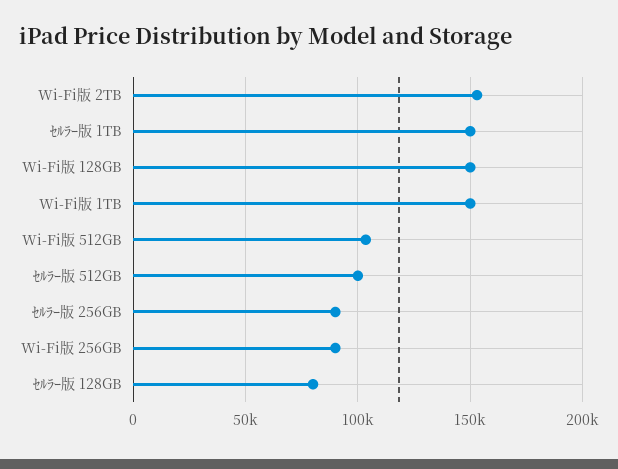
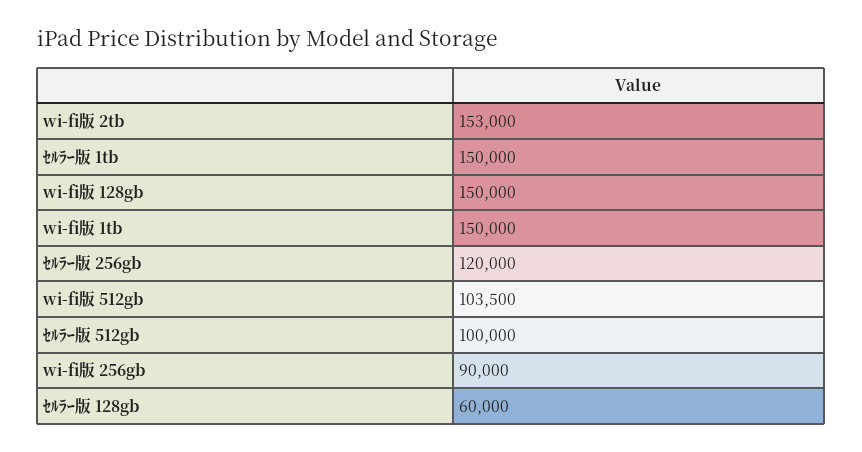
ｾﾙﾗｰ版 256GB: 90000 -> 120000
ｾﾙﾗｰ版 128GB: 80000 -> 60000

